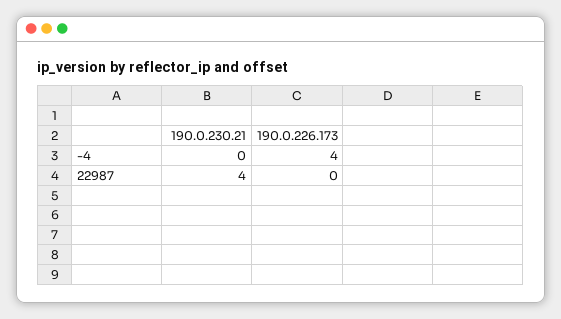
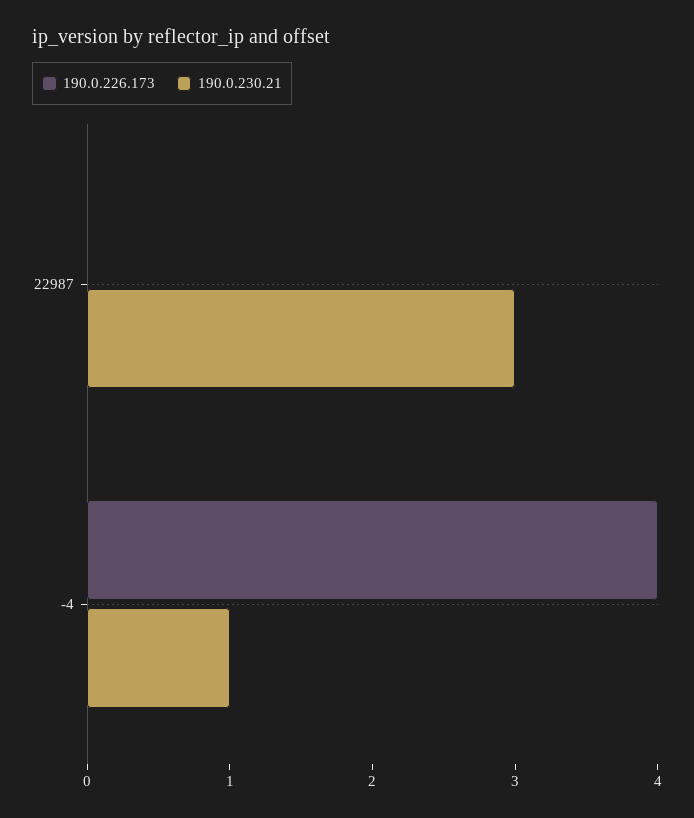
190.0.230.21, -4: 0 -> 1
190.0.230.21, 22987: 4 -> 3

